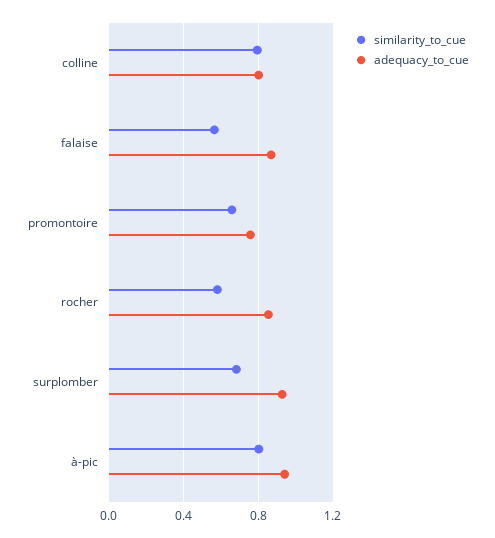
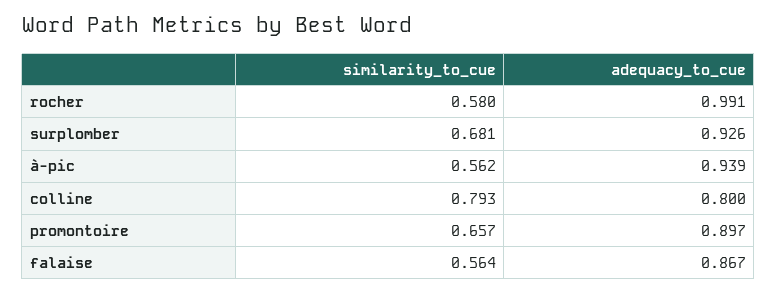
adequacy_to_cue, promontoire: 0.75 -> 0.897
adequacy_to_cue, rocher: 0.85 -> 0.991
similarity_to_cue, à-pic: 0.8 -> 0.562

